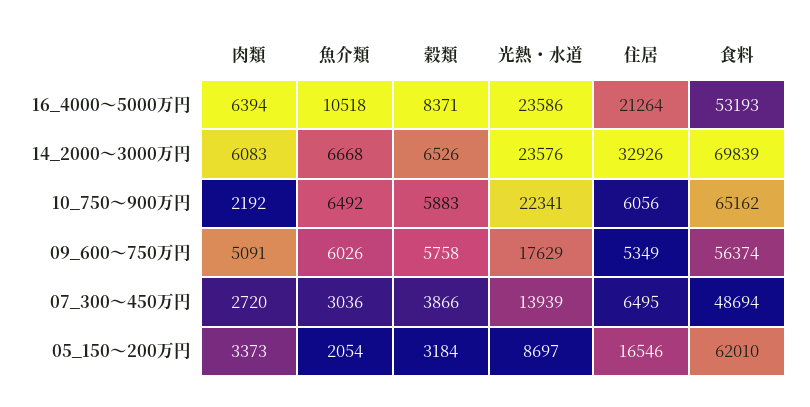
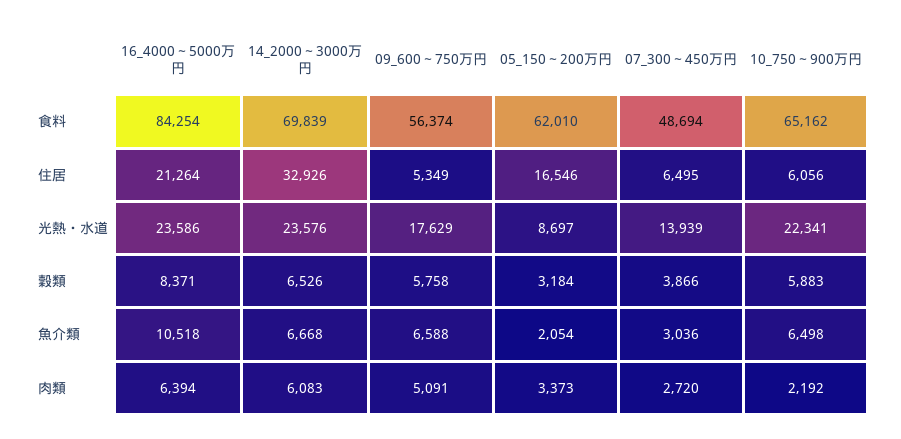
食料, 16_4000～5000万円: 53193 -> 84254
魚介類, 10_750～900万円: 6492 -> 6498
魚介類, 09_600～750万円: 6026 -> 6588

